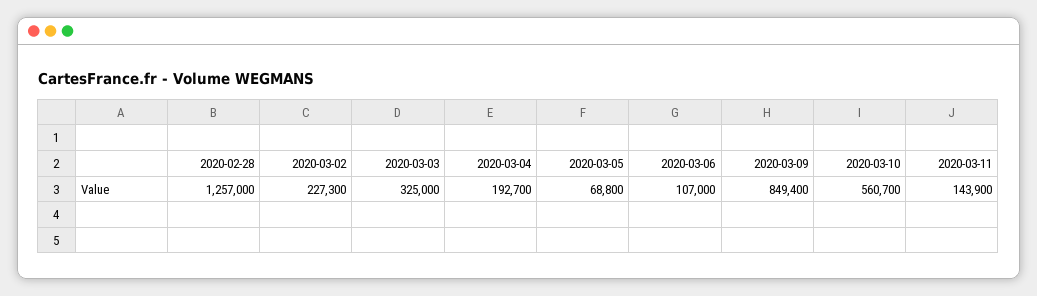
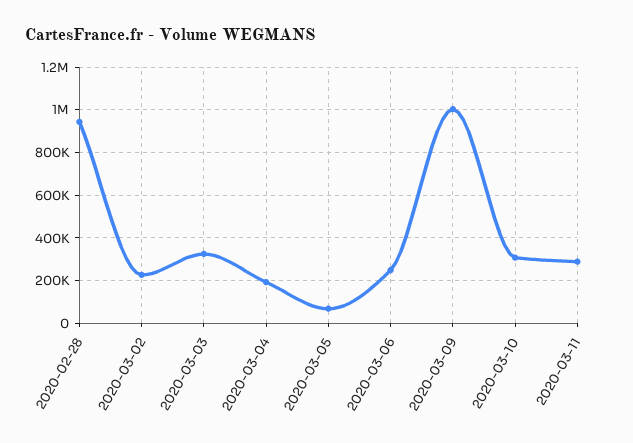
2020-02-28: 1257000 -> 950000
2020-03-06: 107000 -> 250000
2020-03-09: 849400 -> 1000000
2020-03-10: 560700 -> 300000
2020-03-11: 143900 -> 300000

